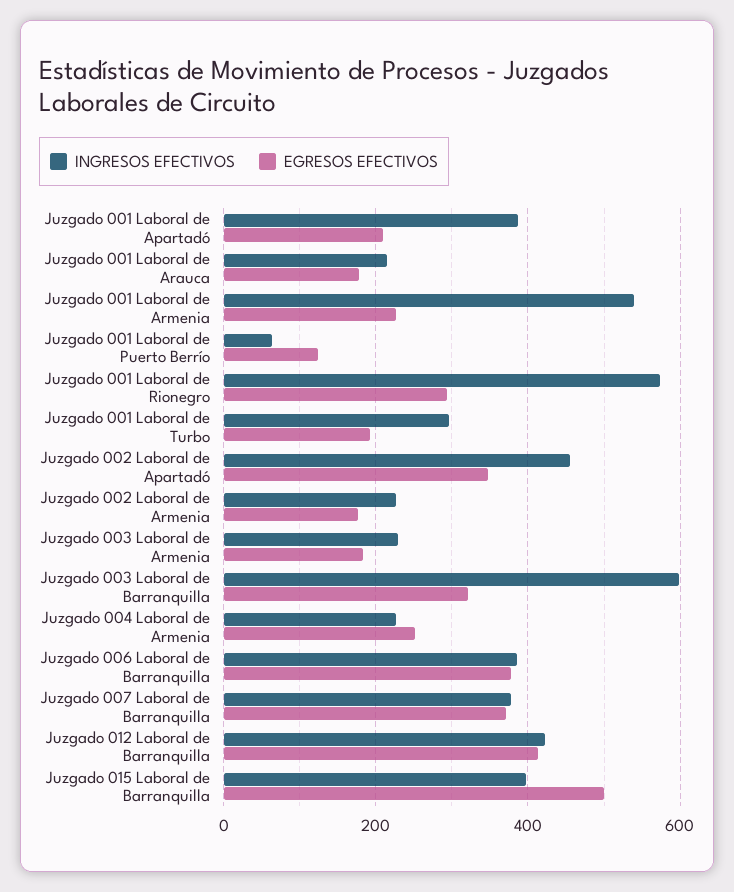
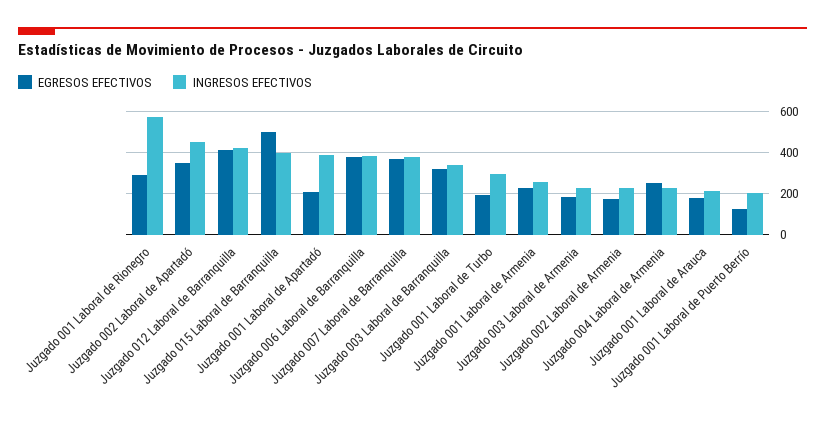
INGRESOS EFECTIVOS, Juzgado 001 Laboral de Armenia: 540 -> 250
INGRESOS EFECTIVOS, Juzgado 001 Laboral de Puerto Berrío: 60 -> 200
INGRESOS EFECTIVOS, Juzgado 003 Laboral de Barranquilla: 600 -> 350

